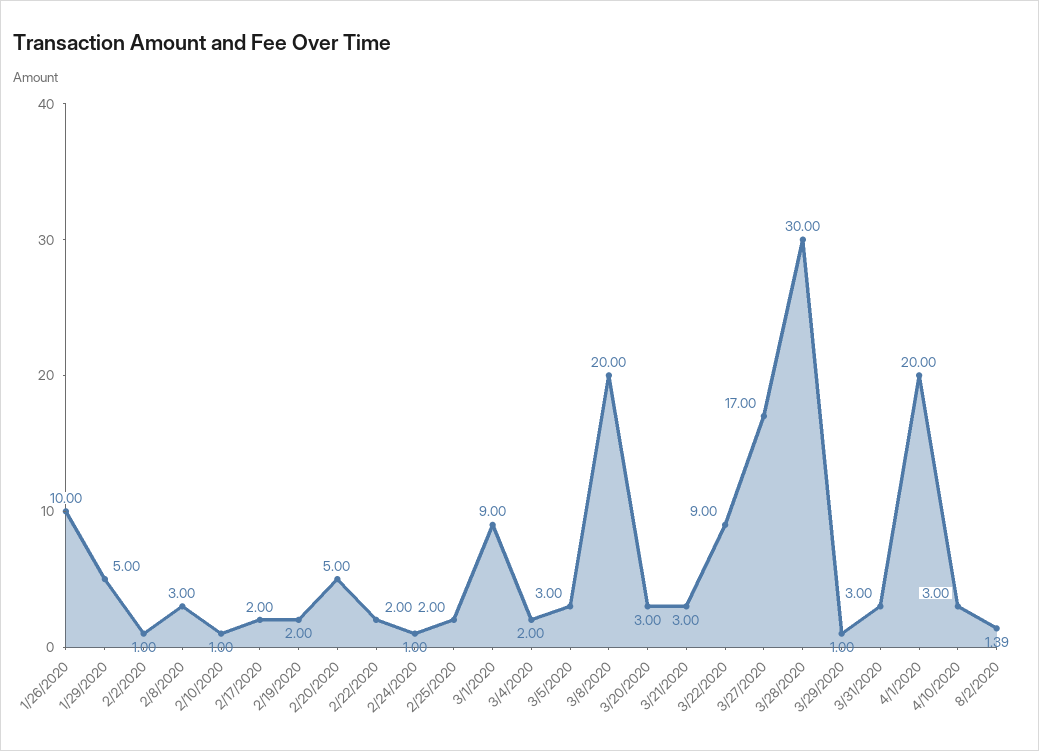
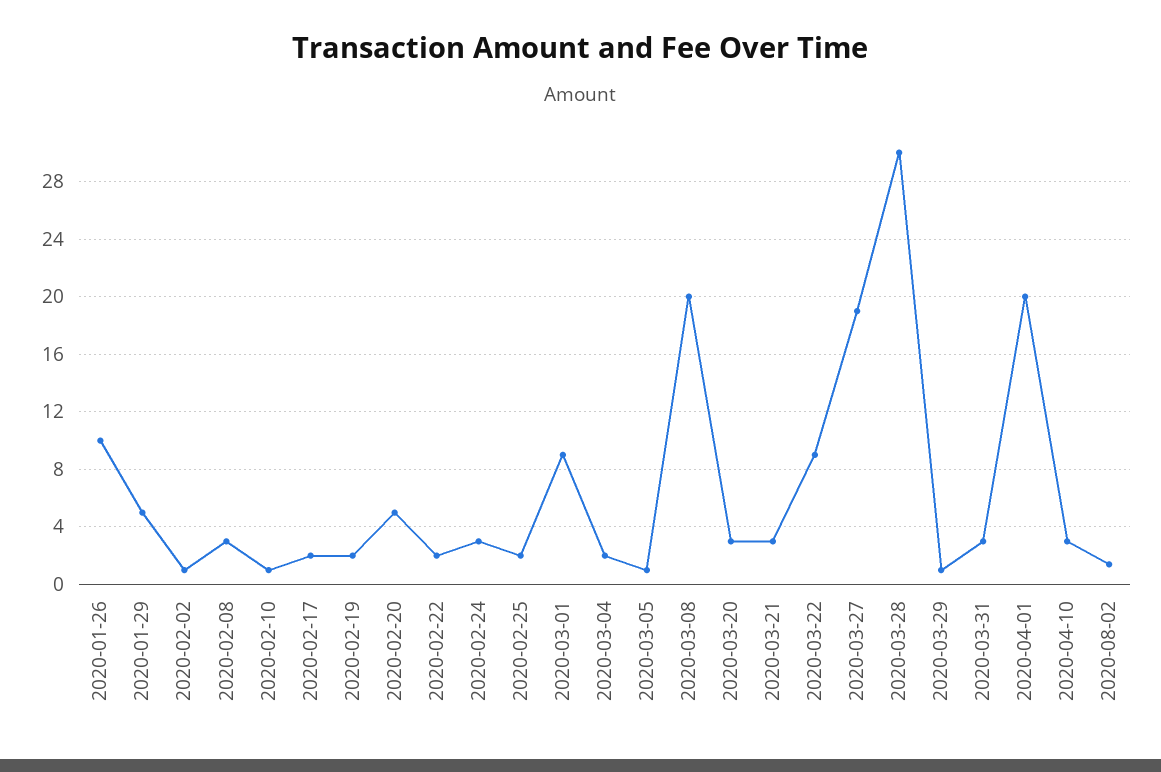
2/24/2020: 1 -> 3
3/5/2020: 3 -> 1
3/27/2020: 17 -> 19

